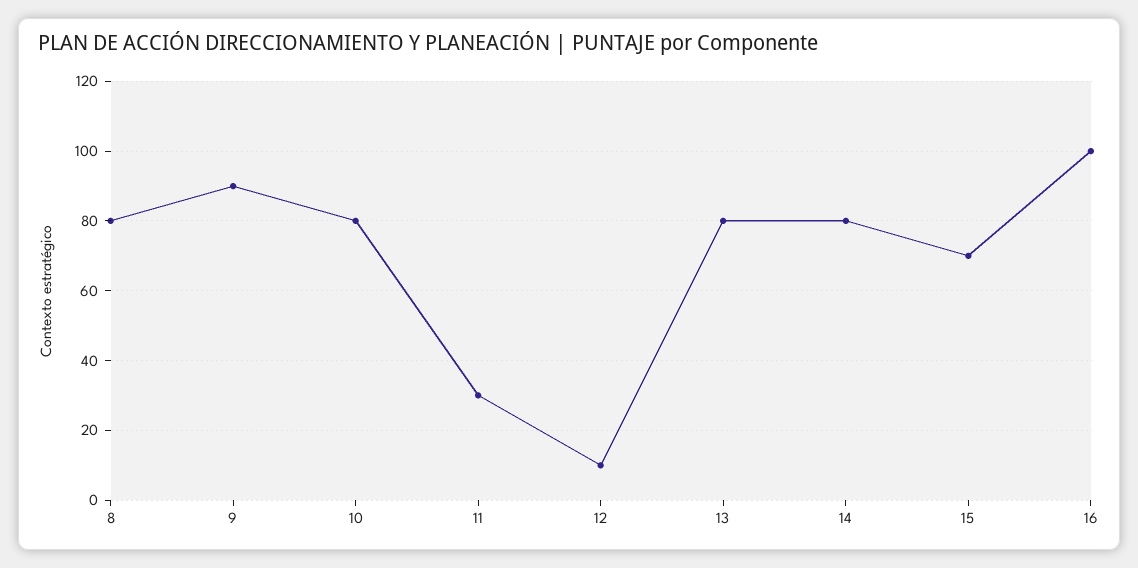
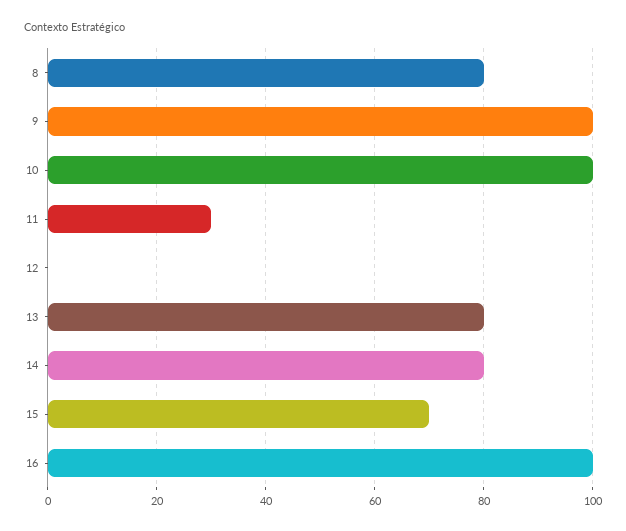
9: 90 -> 100
10: 80 -> 100
12: 10 -> 0

